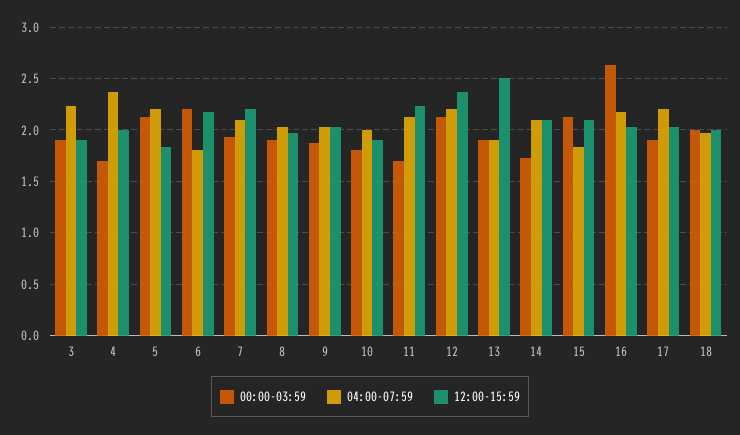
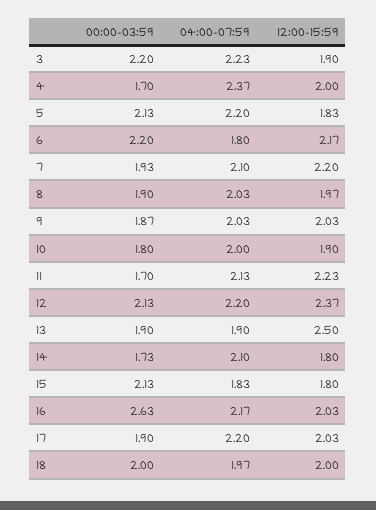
00:00-03:59, 3: 1.9 -> 2.2
12:00-15:59, 14: 2.1 -> 1.8
12:00-15:59, 15: 2.1 -> 1.8

